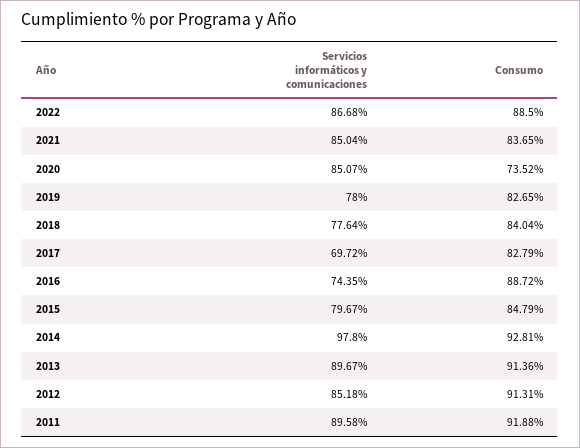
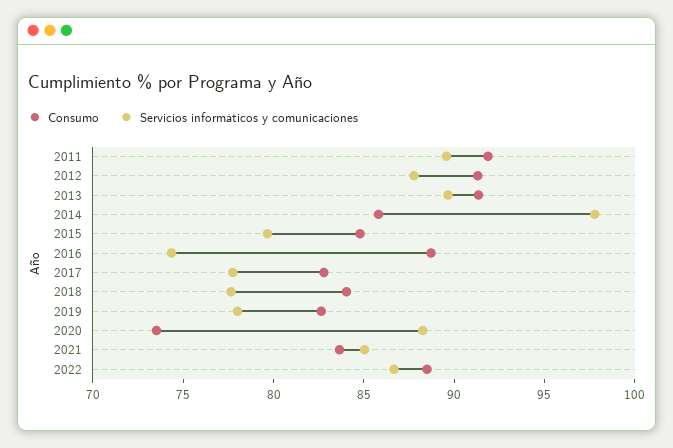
Servicios informáticos y comunicaciones, 2020: 85.07 -> 88
Servicios informáticos y comunicaciones, 2017: 69.72 -> 78
Consumo, 2014: 92.81 -> 86
Servicios informáticos y comunicaciones, 2012: 85.18 -> 88

